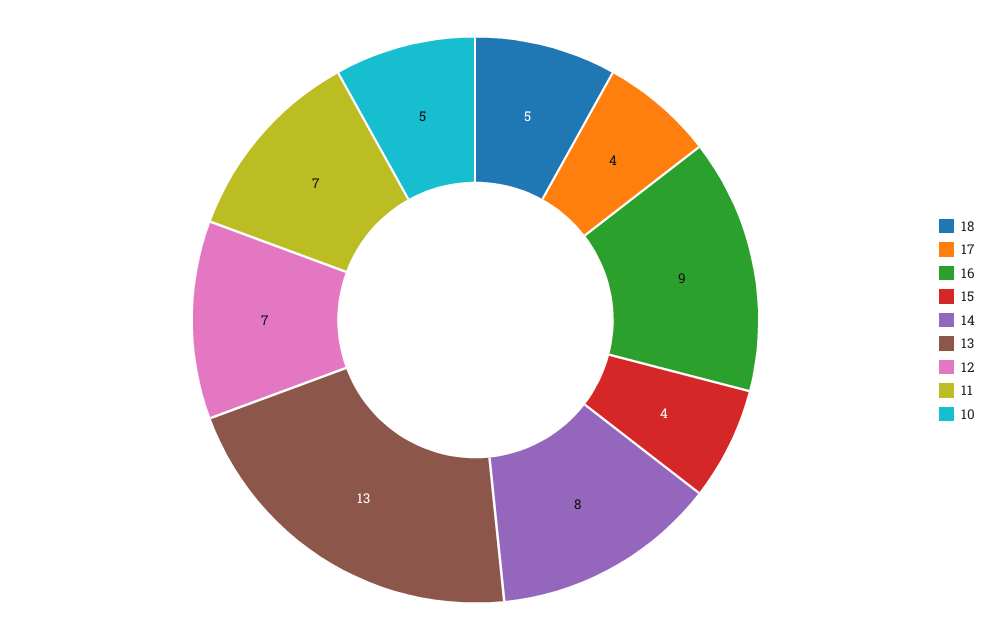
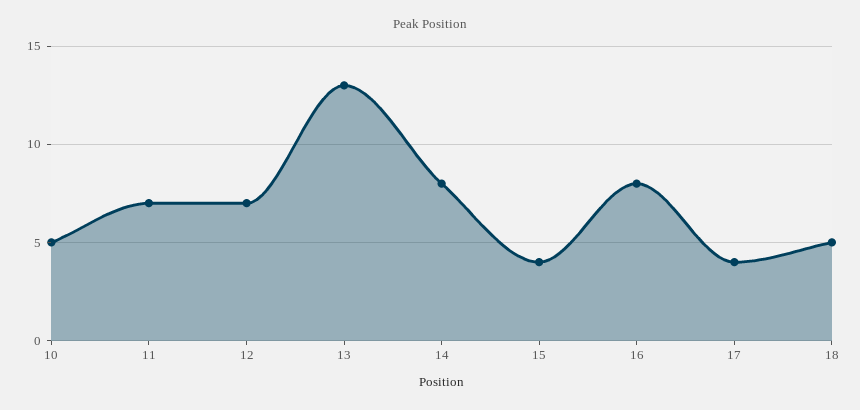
16: 9 -> 8

